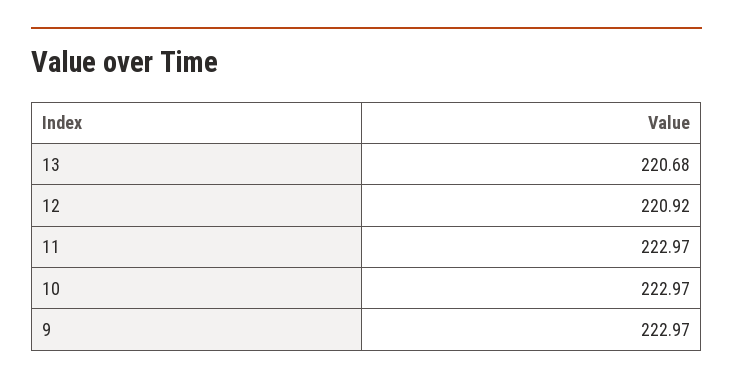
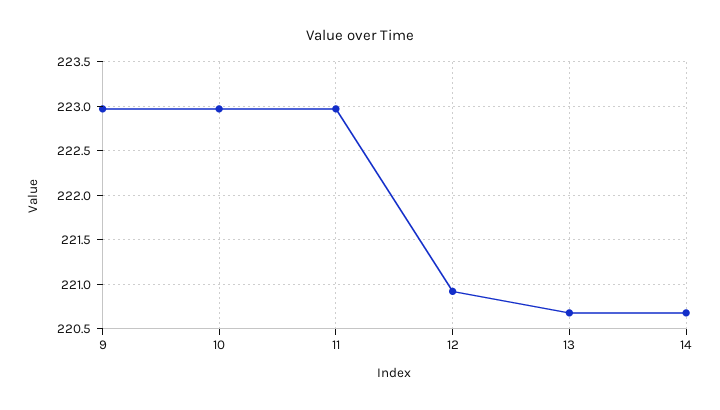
14: none -> 220.7

